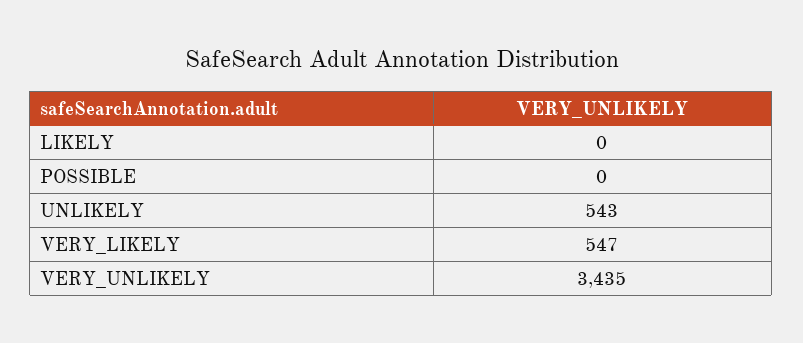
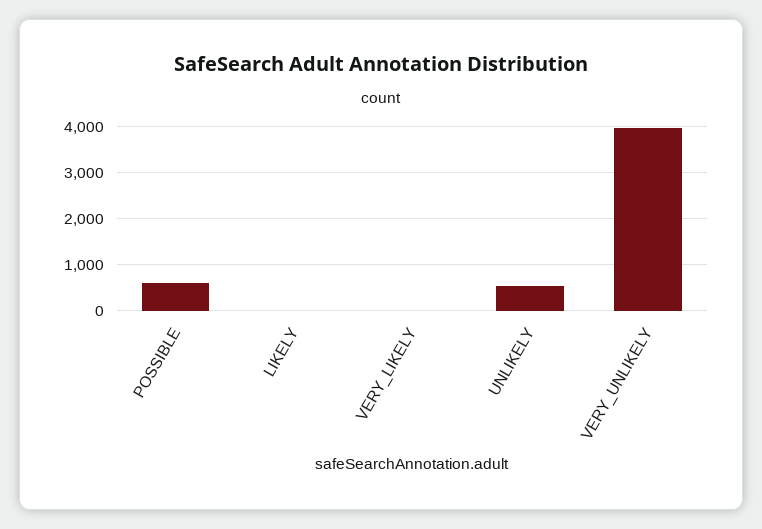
POSSIBLE: 0 -> 600
VERY_LIKELY: 547 -> 0
VERY_UNLIKELY: 3435 -> 4000

